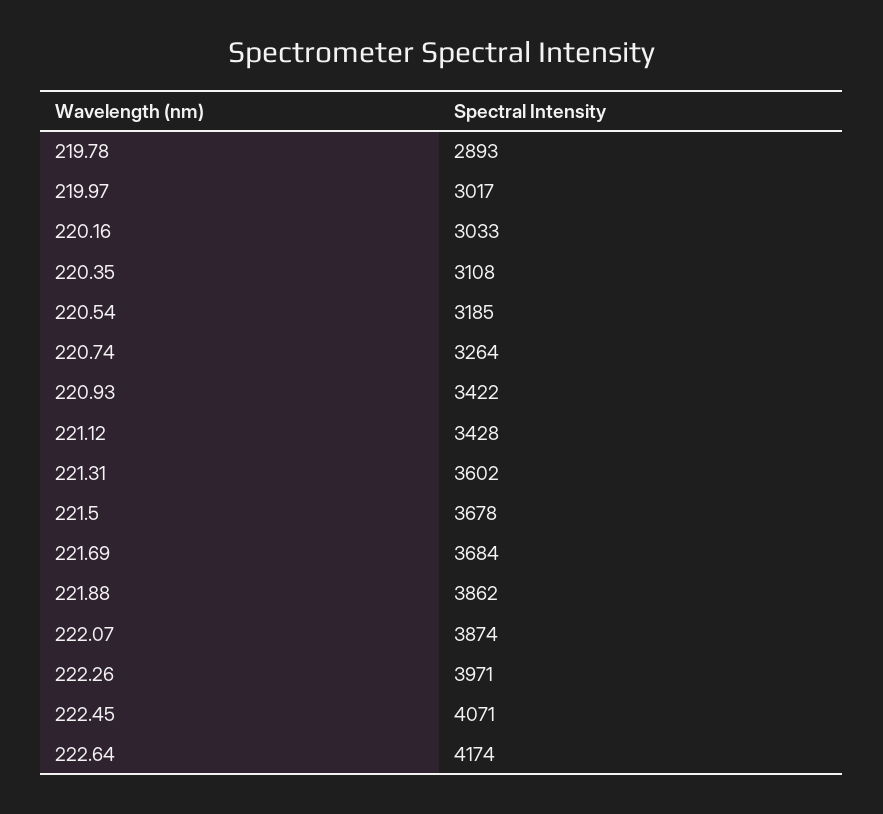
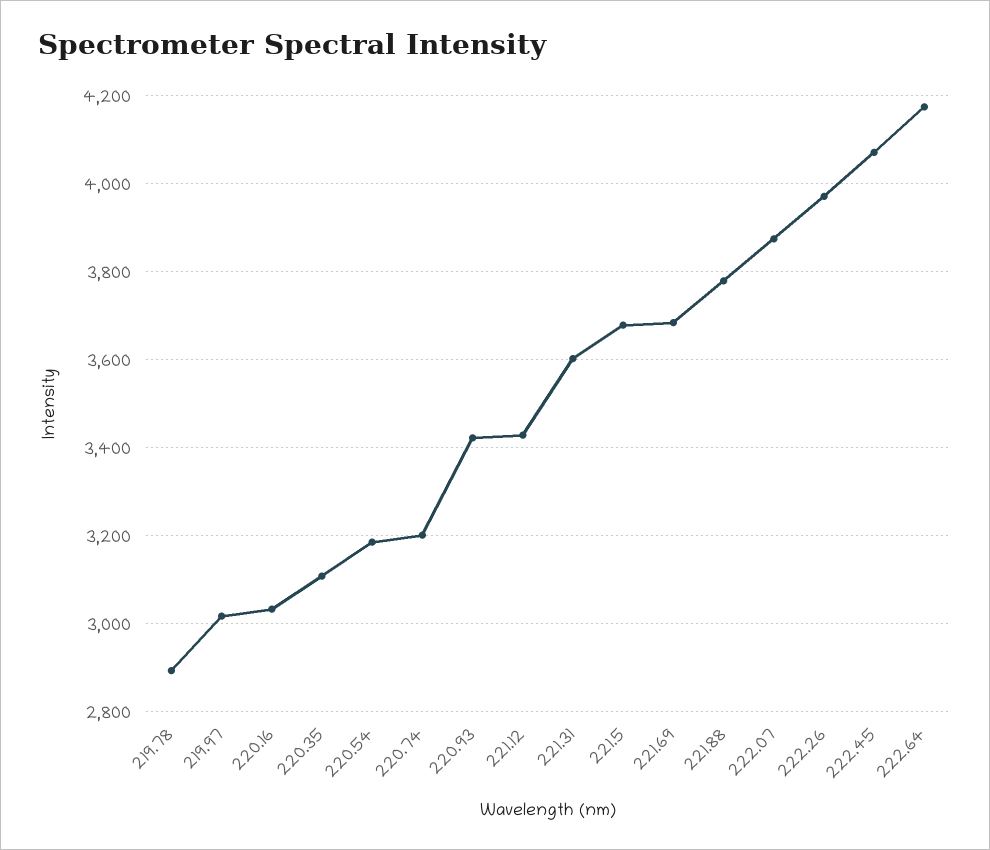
220.74: 3264 -> 3200
221.88: 3862 -> 3780

